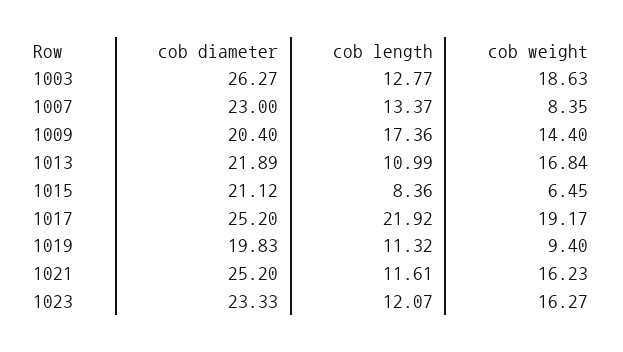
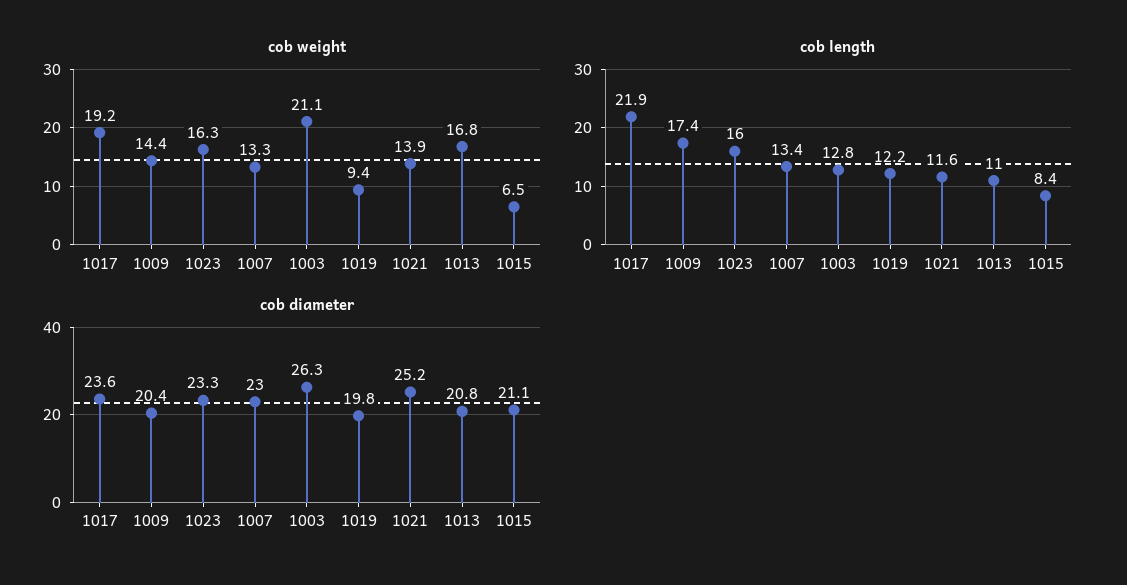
cob weight, 1003: 18.63 -> 21.1
cob weight, 1007: 8.35 -> 13.3
cob diameter, 1013: 21.89 -> 20.8
cob diameter, 1017: 25.2 -> 23.6
cob length, 1019: 11.32 -> 12.2
cob weight, 1021: 16.23 -> 13.9
cob length, 1023: 12.07 -> 16

